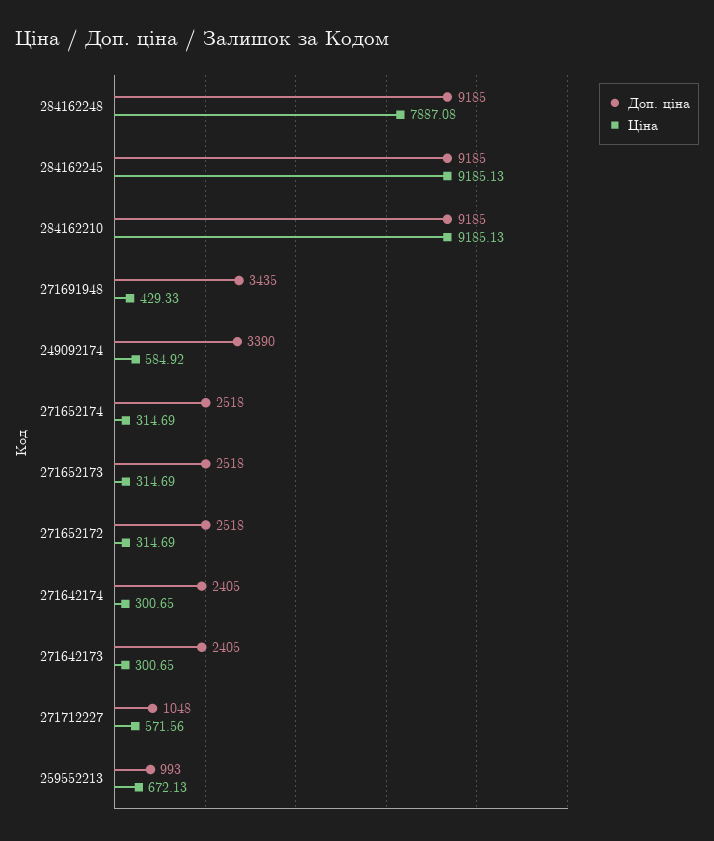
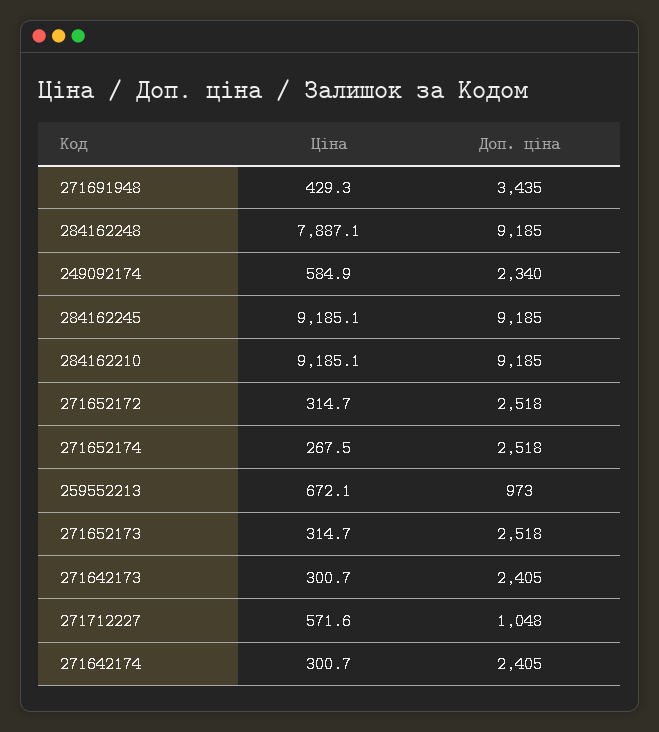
Доп. ціна, 249092174: 3390 -> 2340
Ціна, 271652174: 314.69 -> 267.5
Доп. ціна, 259552213: 993 -> 973

